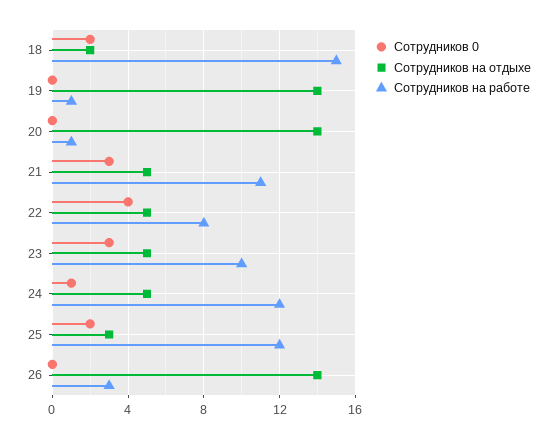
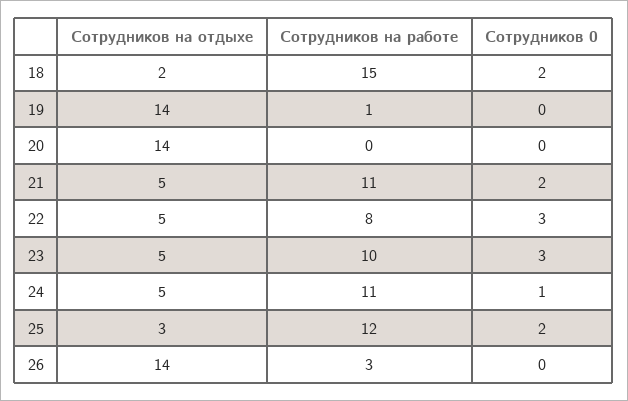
Сотрудников на работе, 20: 1 -> 0
Сотрудников 0, 21: 3 -> 2
Сотрудников 0, 22: 4 -> 3
Сотрудников на работе, 24: 12 -> 11

